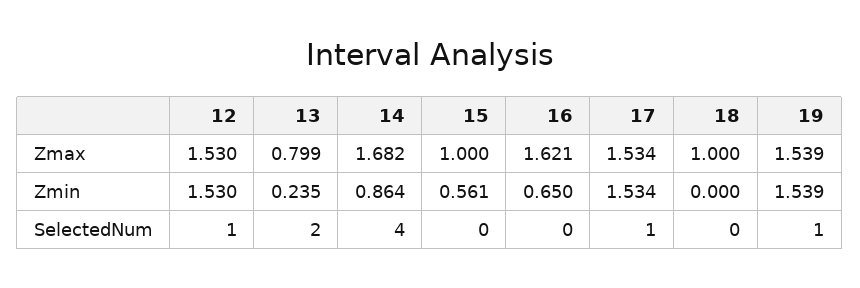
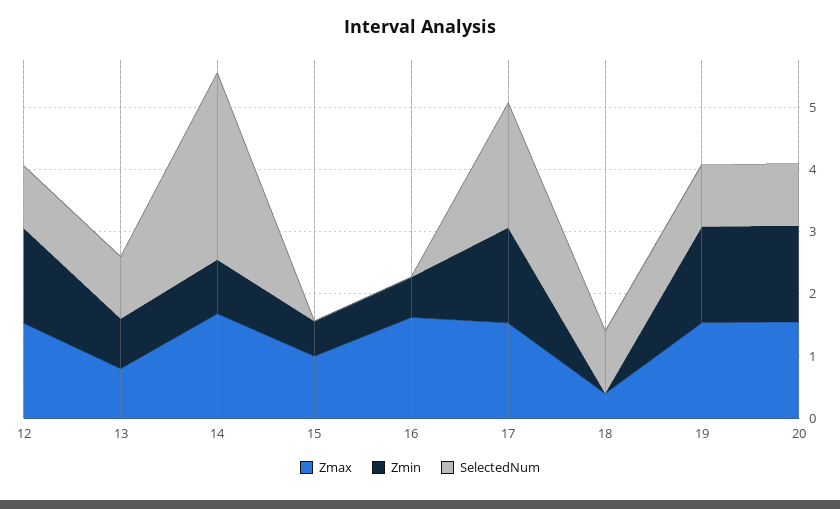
Zmax, 18: 1 -> 0.4
Zmin, 13: 0.235 -> 0.8
SelectedNum, 13: 2 -> 1
SelectedNum, 14: 4 -> 3
SelectedNum, 17: 1 -> 2
SelectedNum, 18: 0 -> 1
Zmax, 20: none -> 1.6
Zmin, 20: none -> 1.6
SelectedNum, 20: none -> 1

